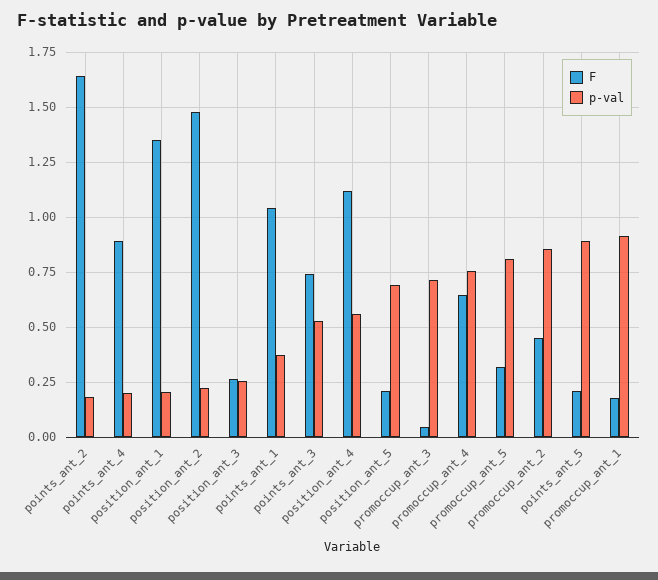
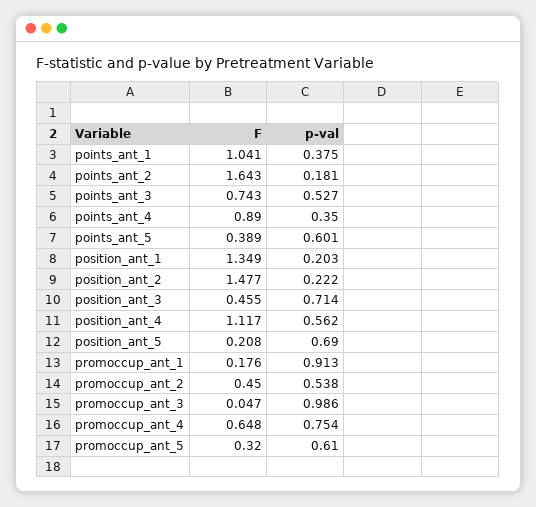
p-val, points_ant_4: 0.2 -> 0.35
F, position_ant_3: 0.25 -> 0.455
p-val, position_ant_3: 0.25 -> 0.714
p-val, promoccup_ant_3: 0.7 -> 0.986
p-val, promoccup_ant_5: 0.8 -> 0.61
p-val, promoccup_ant_2: 0.85 -> 0.538
F, points_ant_5: 0.2 -> 0.389
p-val, points_ant_5: 0.9 -> 0.601

